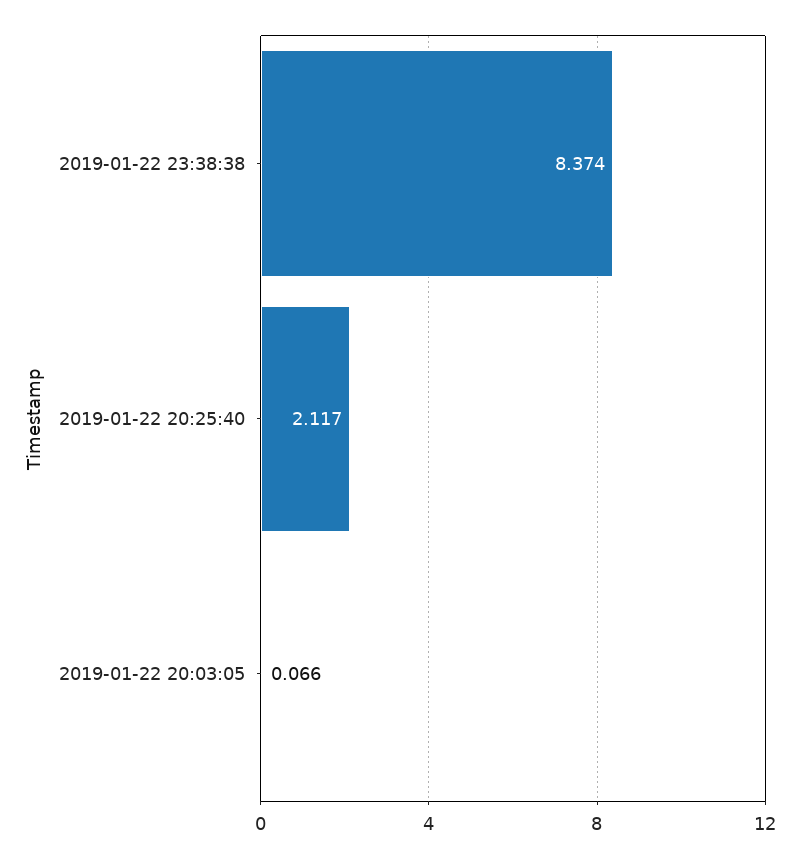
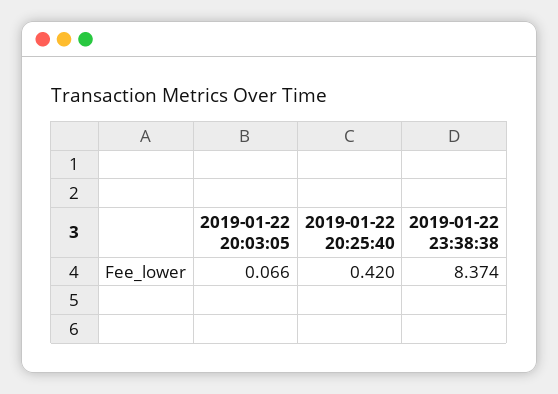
2019-01-22 20:25:40: 2.117 -> 0.42

